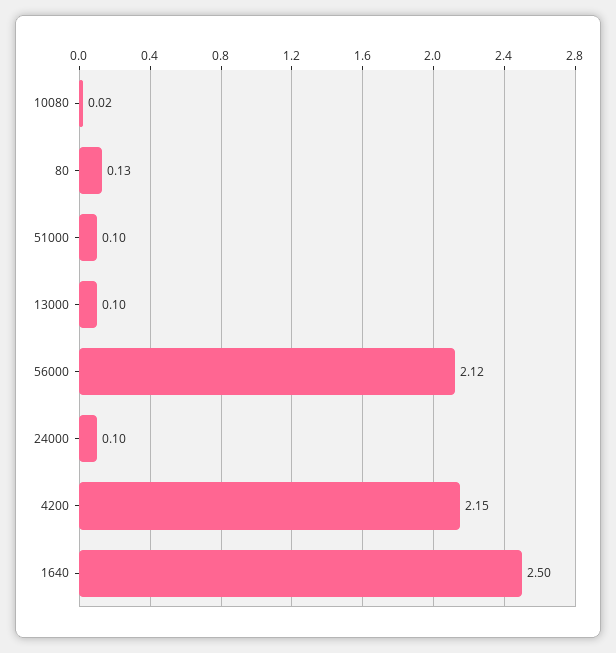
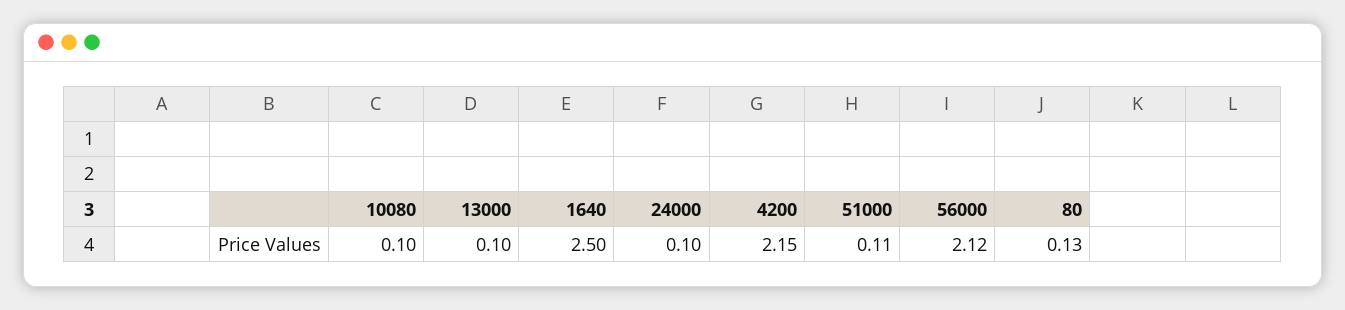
10080: 0.02 -> 0.1
51000: 0.1 -> 0.11

